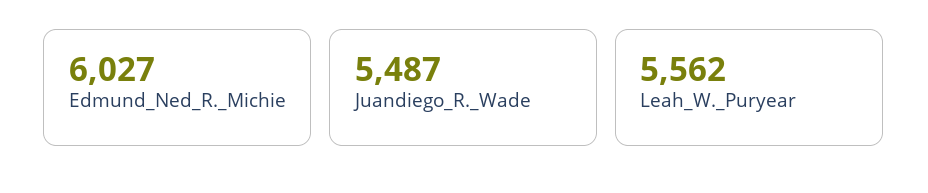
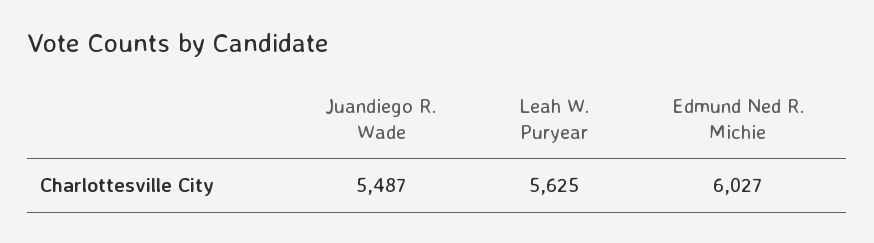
Leah_W._Puryear: 5562 -> 5625

